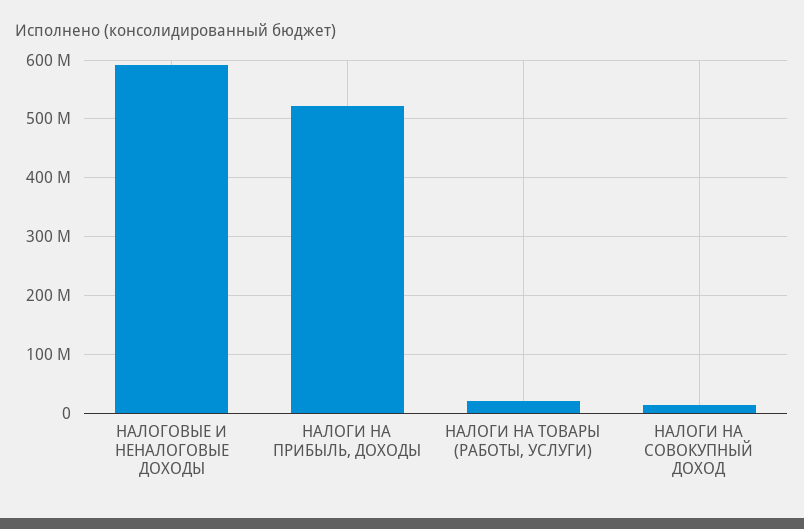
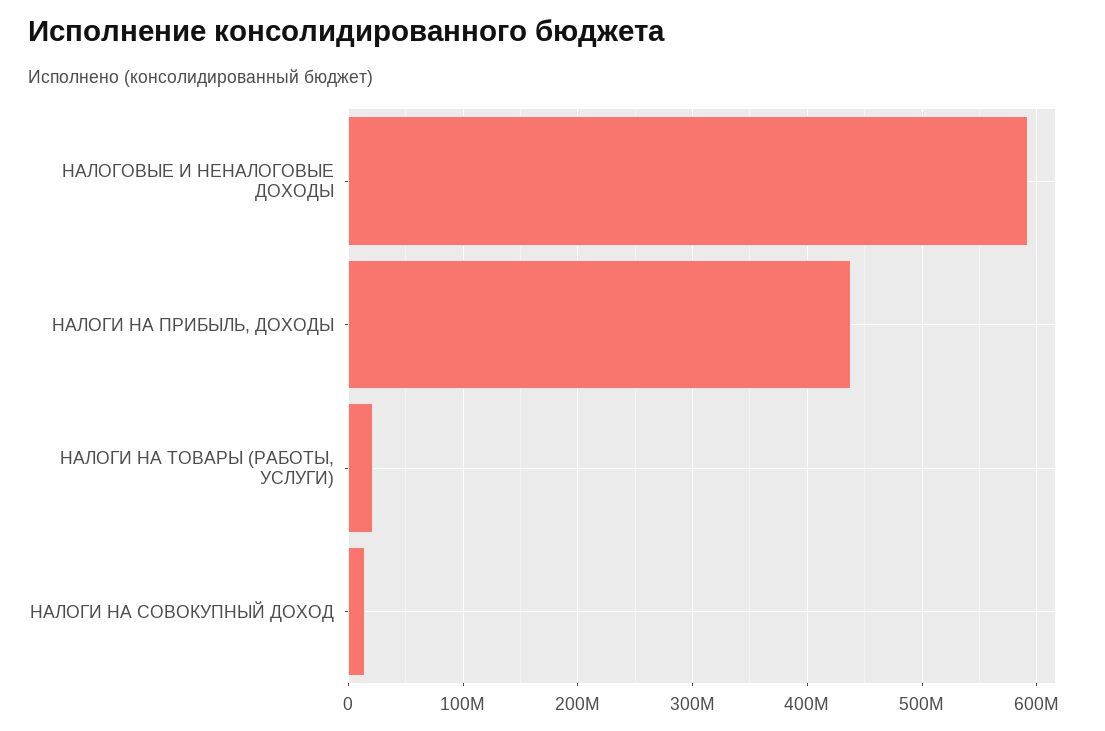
НАЛОГИ НА ПРИБЫЛЬ, ДОХОДЫ: 520000000 -> 440000000

